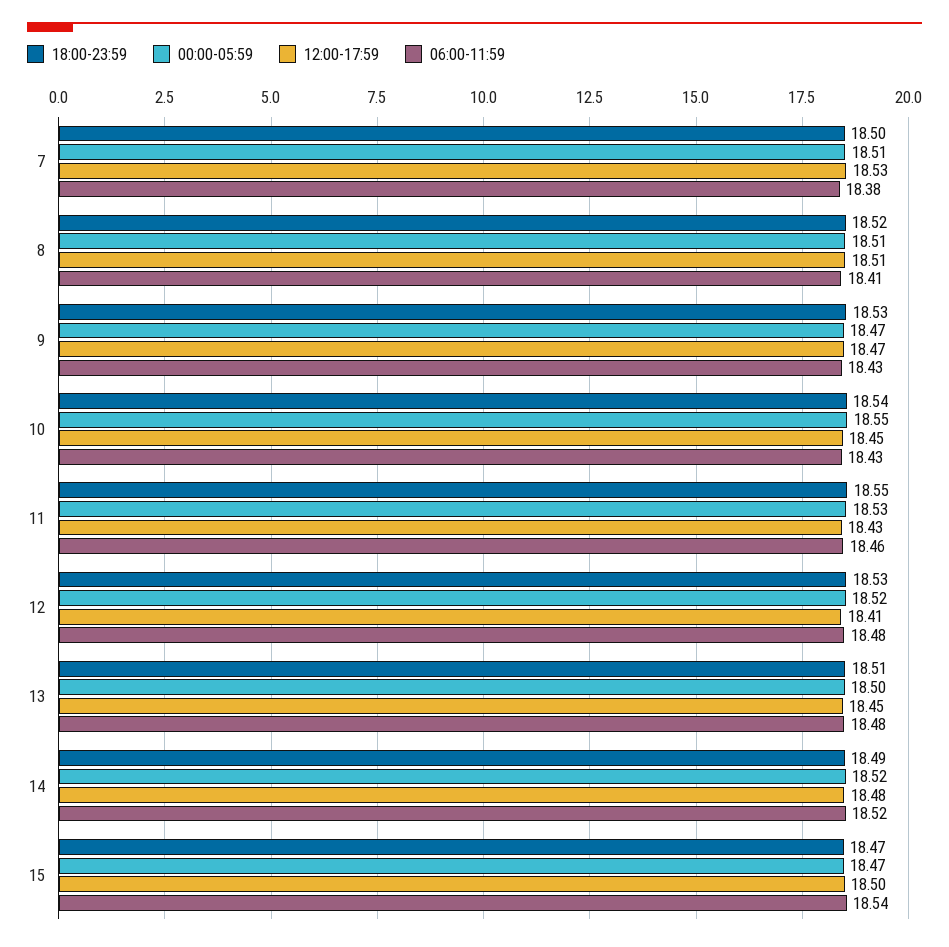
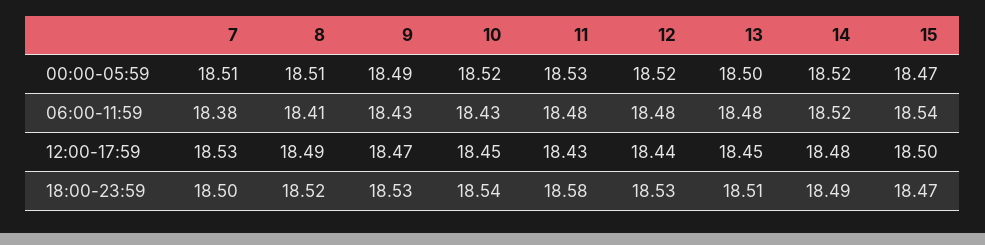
12:00-17:59, 8: 18.51 -> 18.49
00:00-05:59, 9: 18.47 -> 18.49
00:00-05:59, 10: 18.55 -> 18.52
18:00-23:59, 11: 18.55 -> 18.58
06:00-11:59, 11: 18.46 -> 18.48
12:00-17:59, 12: 18.41 -> 18.44

